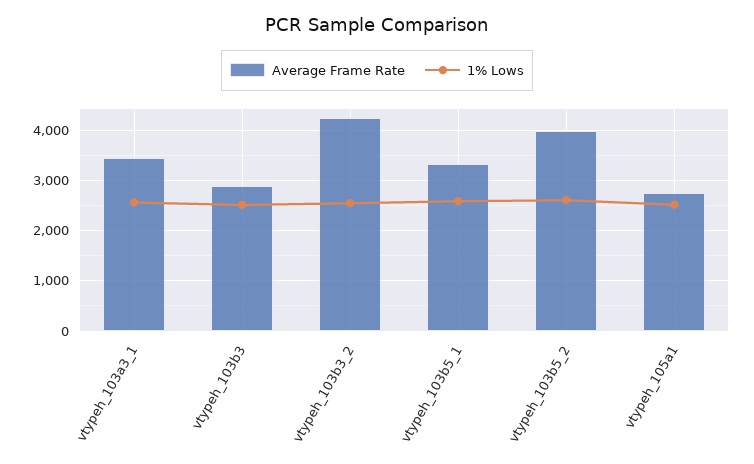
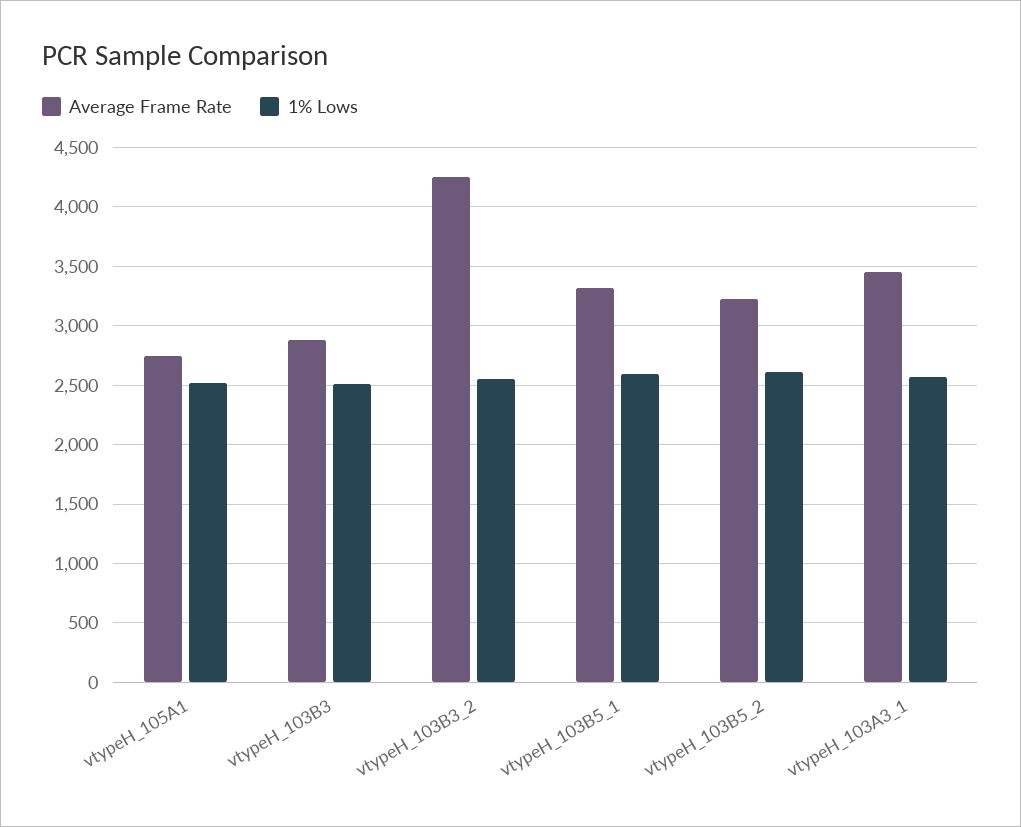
Average Frame Rate, vtypeh_103b5_2: 4000 -> 3200

